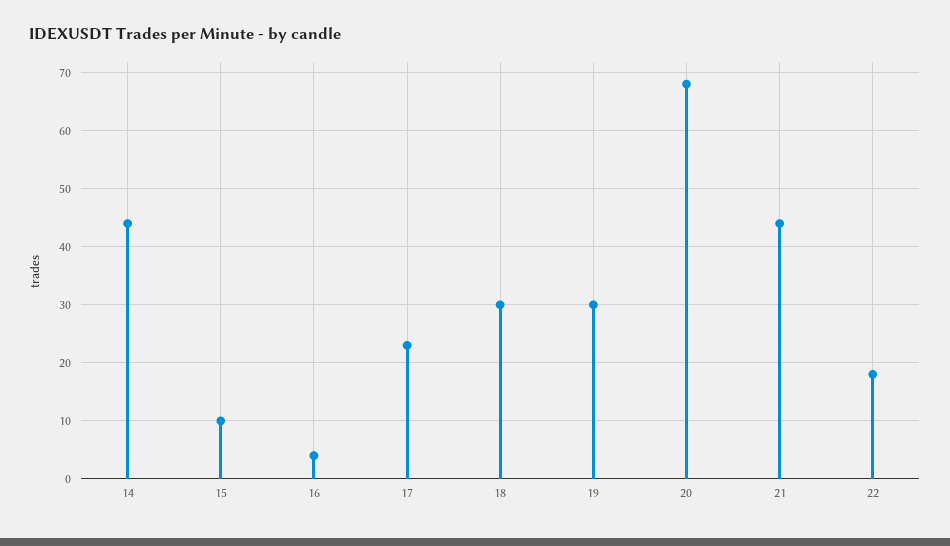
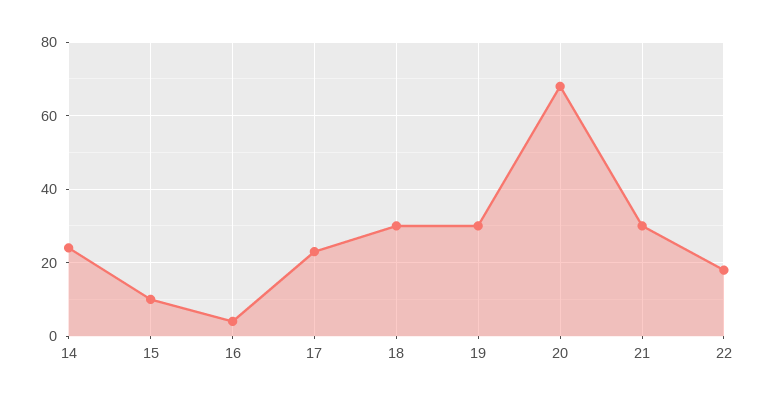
14: 45 -> 25
21: 45 -> 30

